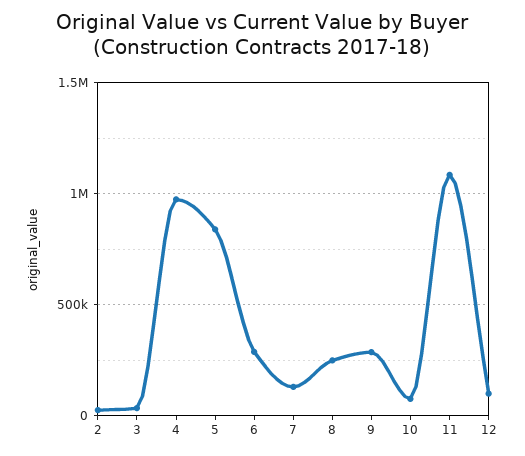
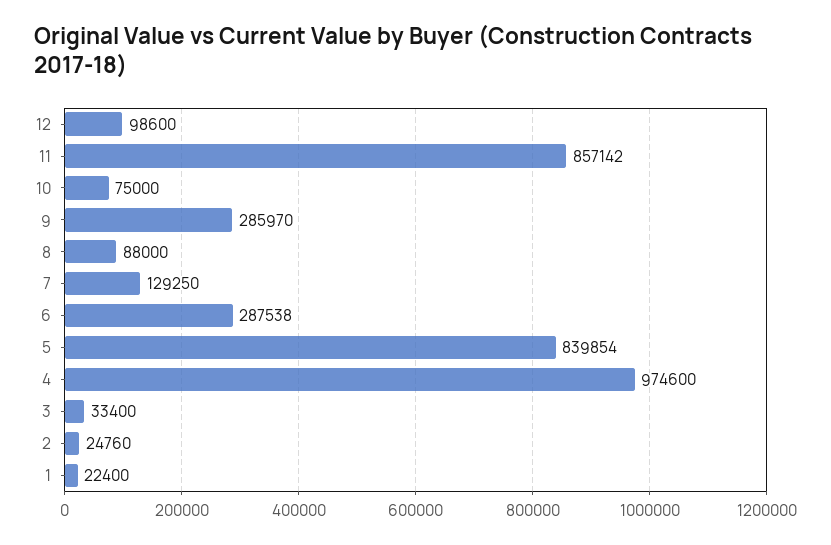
8: 250000 -> 88000
11: 1100000 -> 857142
1: none -> 22400

